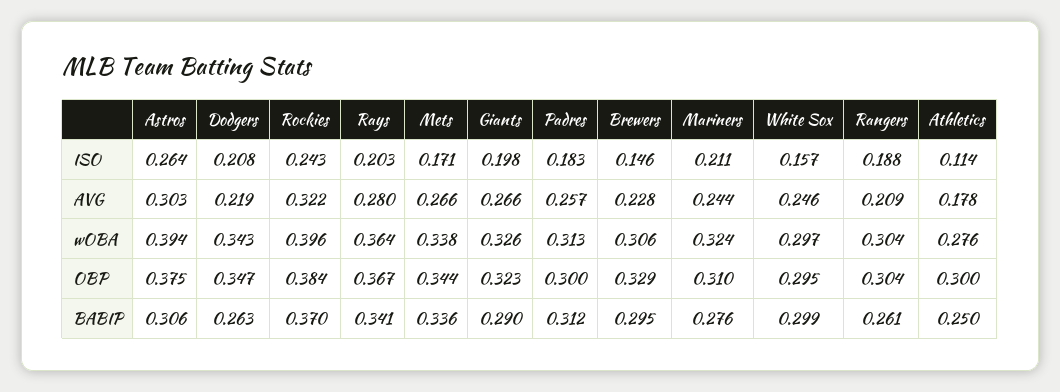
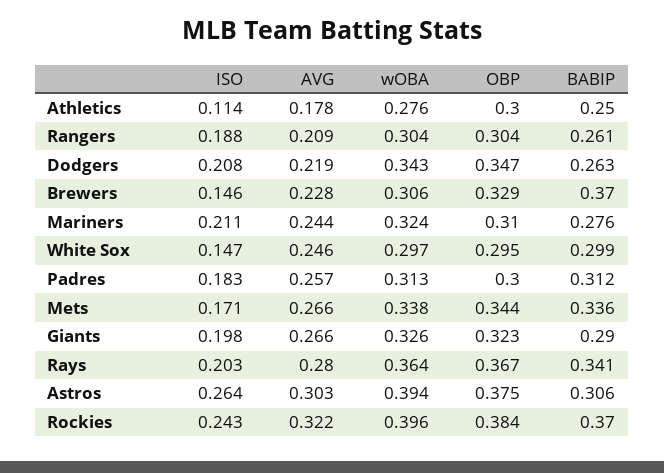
White Sox, ISO: 0.157 -> 0.147
Brewers, BABIP: 0.295 -> 0.37

